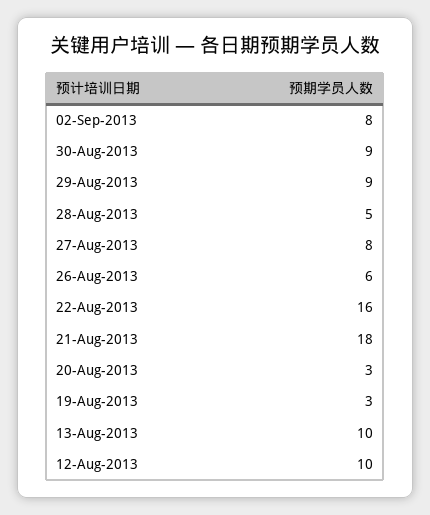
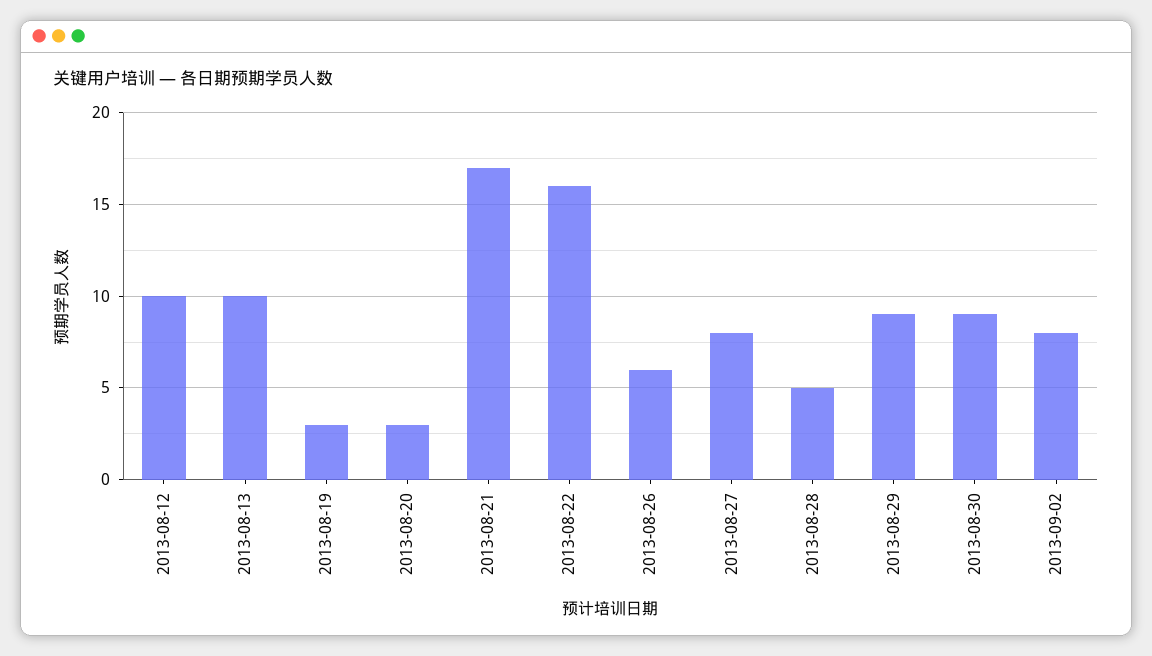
21-Aug-2013: 18 -> 17

